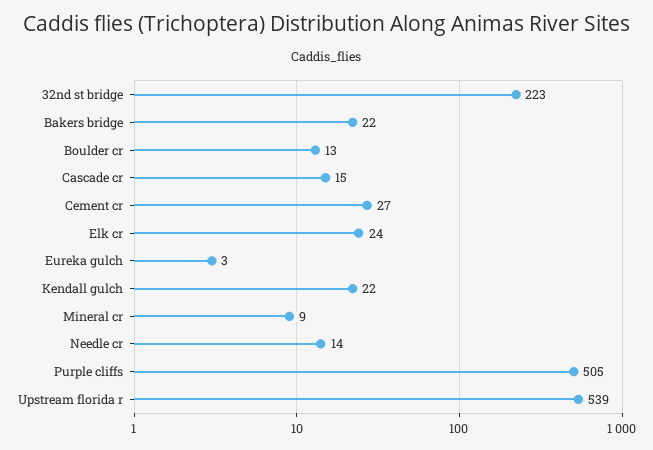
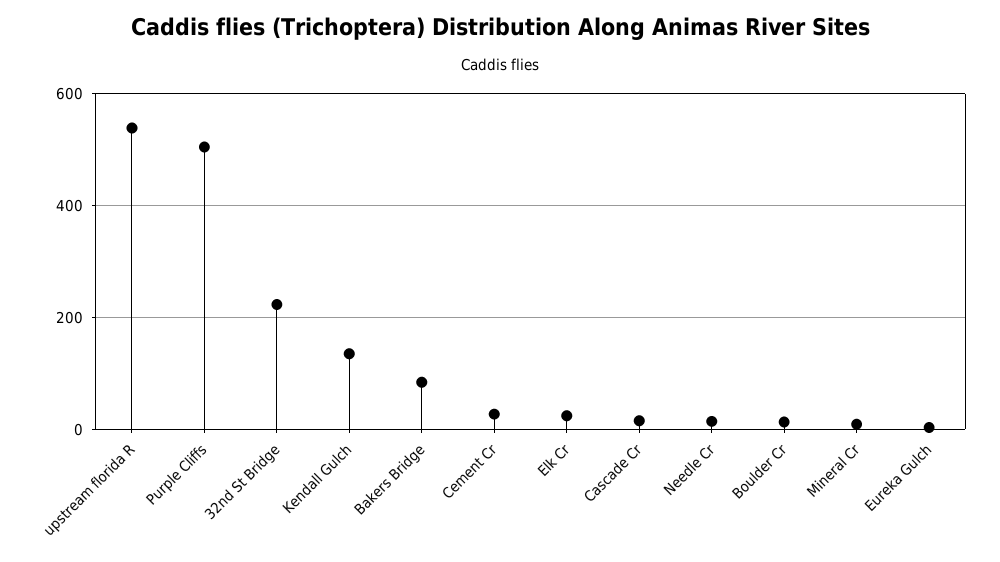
Bakers bridge: 22 -> 80
Kendall gulch: 22 -> 140

